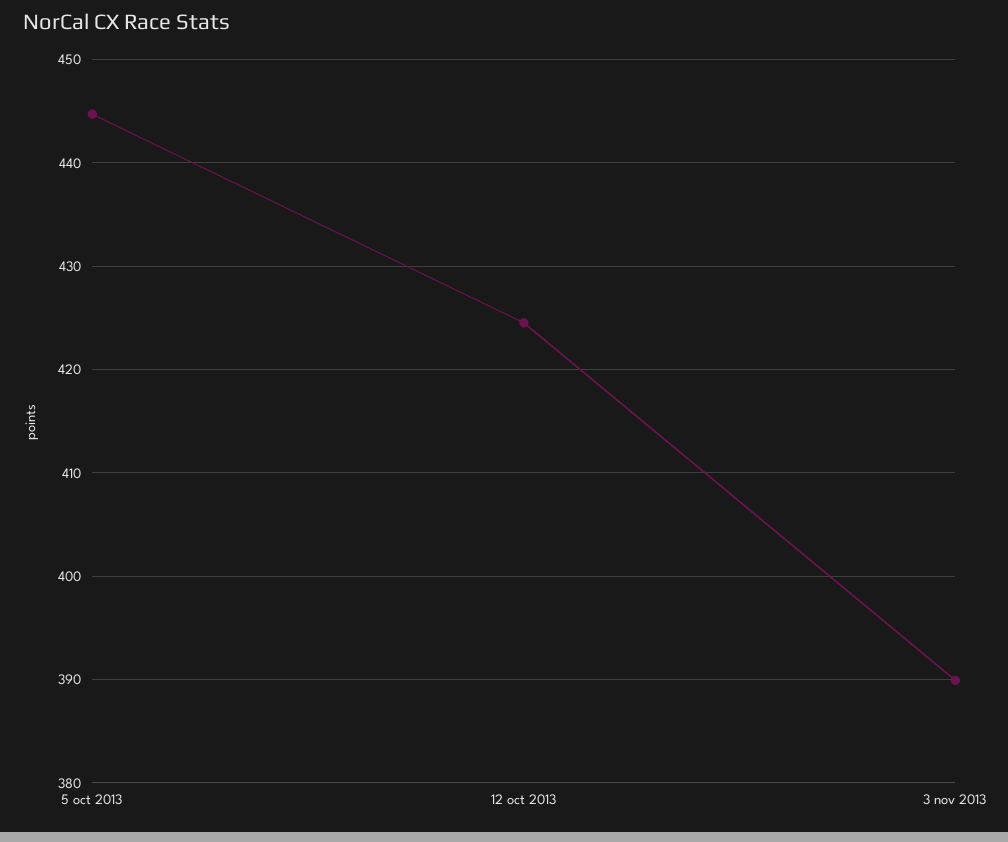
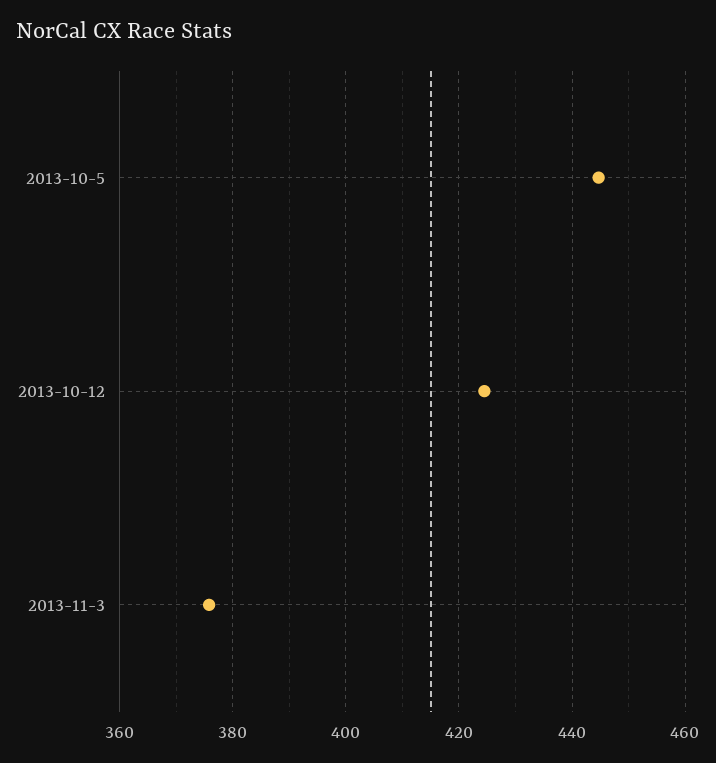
3 nov 2013: 390 -> 376

